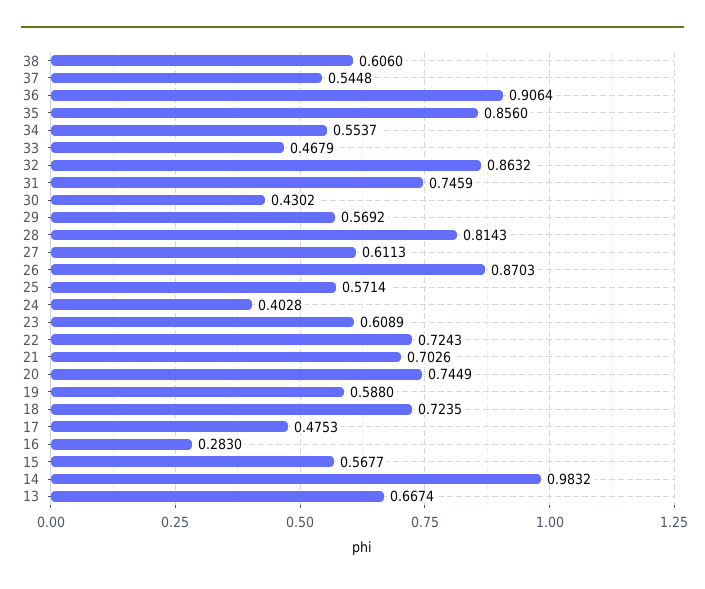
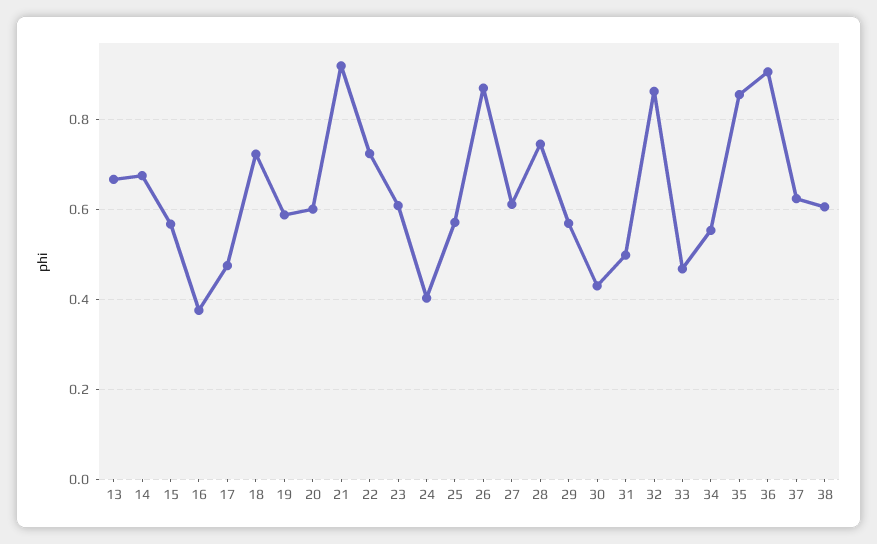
37: 0.5448 -> 0.62
31: 0.7459 -> 0.5
28: 0.8143 -> 0.74
21: 0.7026 -> 0.92
20: 0.7449 -> 0.6
16: 0.283 -> 0.38
14: 0.9832 -> 0.68

